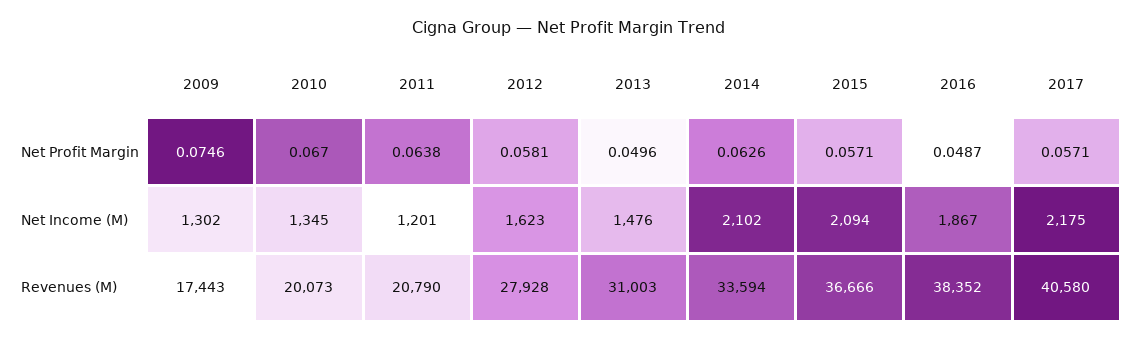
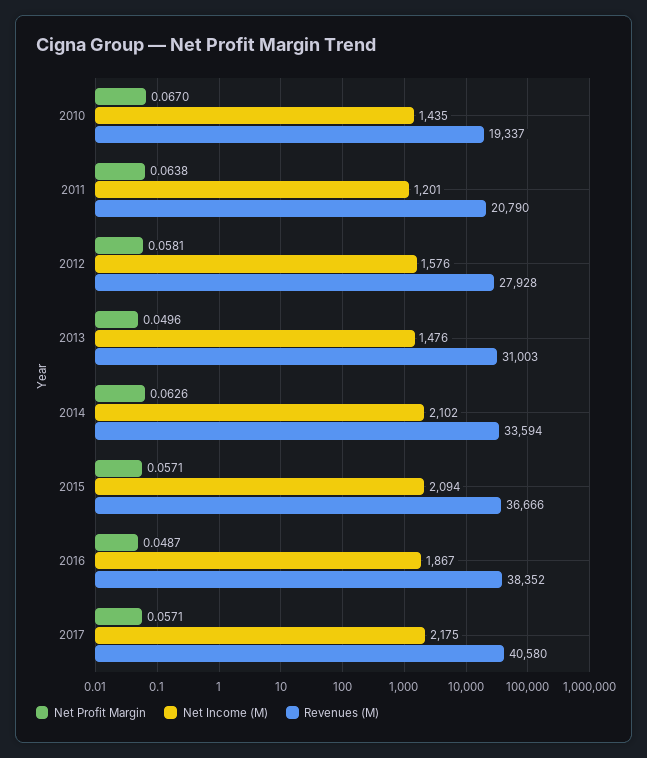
Net Profit Margin, 2009: 0.0746 -> none
Net Income (M), 2009: 1302 -> none
Net Income (M), 2010: 1345 -> 1435
Net Income (M), 2012: 1623 -> 1576
Revenues (M), 2009: 17443 -> none
Revenues (M), 2010: 20073 -> 19337

